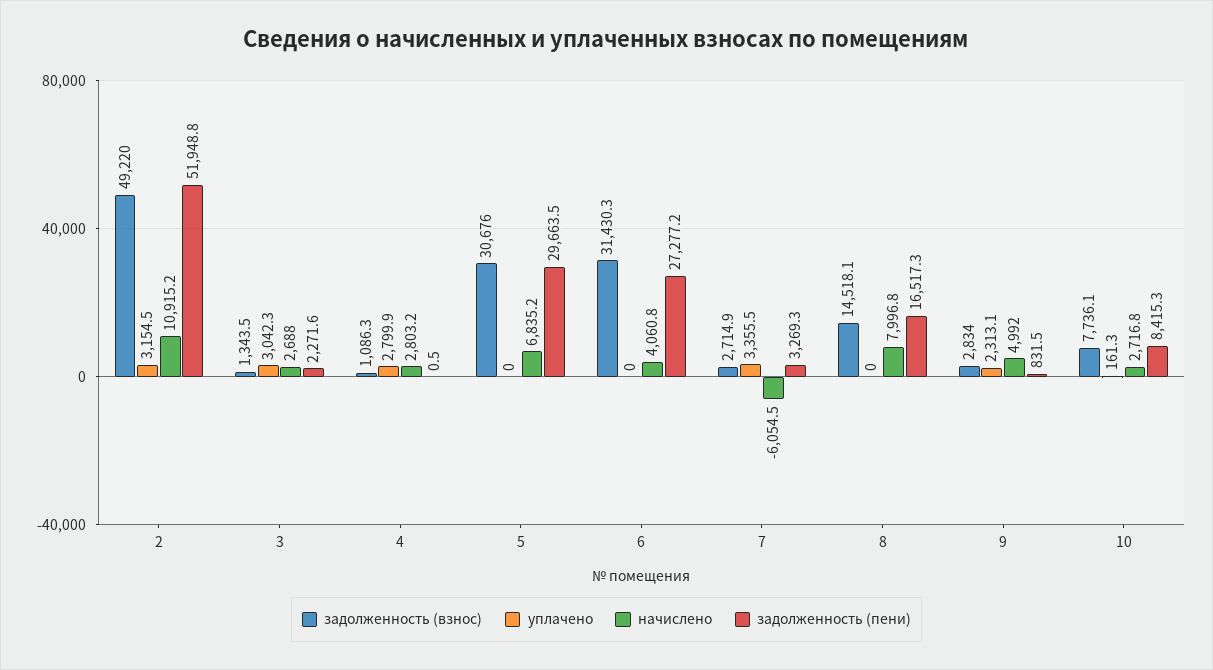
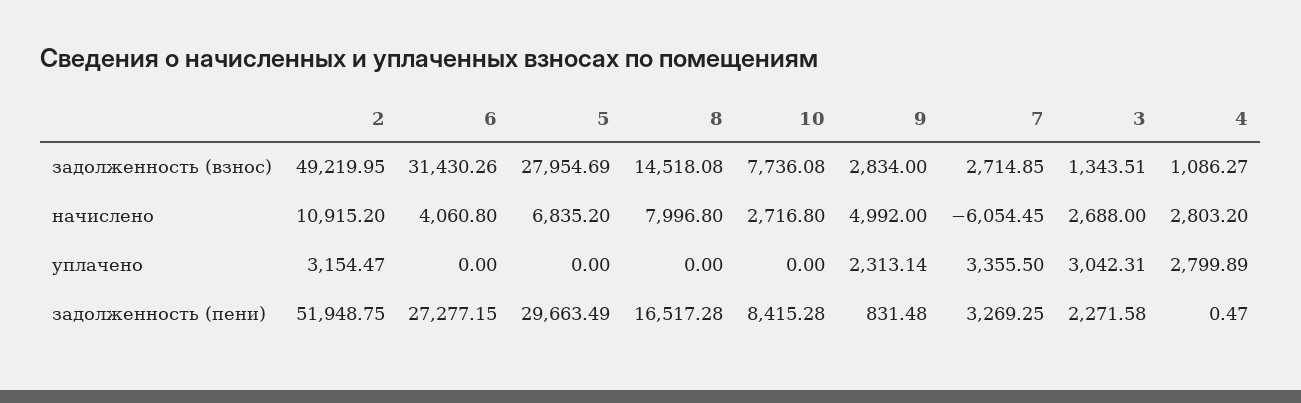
задолженность (взнос), 5: 30676 -> 27954.69
уплачено, 10: 161.3 -> 0

